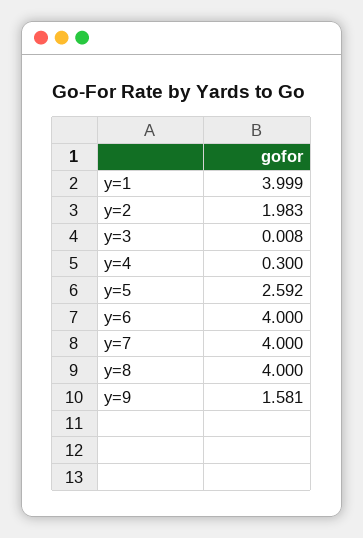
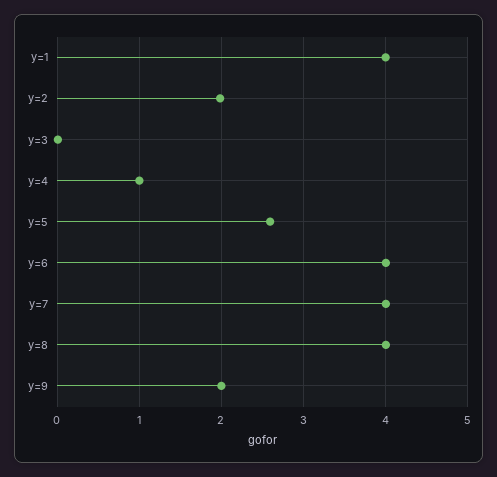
y=4: 0.3 -> 1
y=9: 1.581 -> 2

